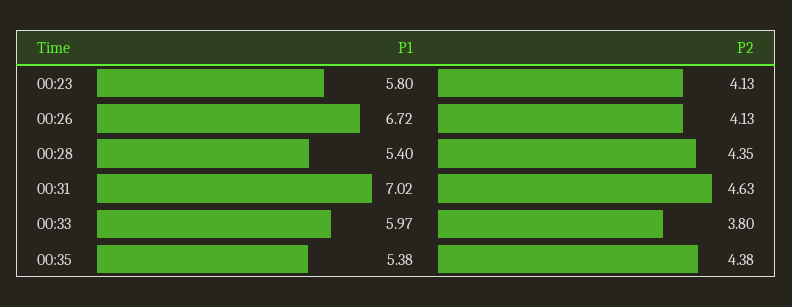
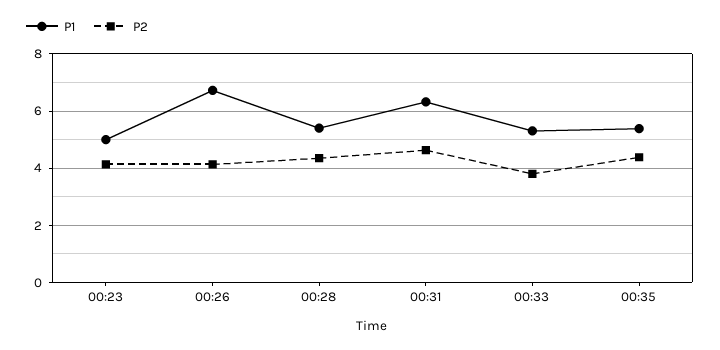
P1, 00:23: 5.8 -> 5
P1, 00:31: 7.02 -> 6.25
P1, 00:33: 5.97 -> 5.25

